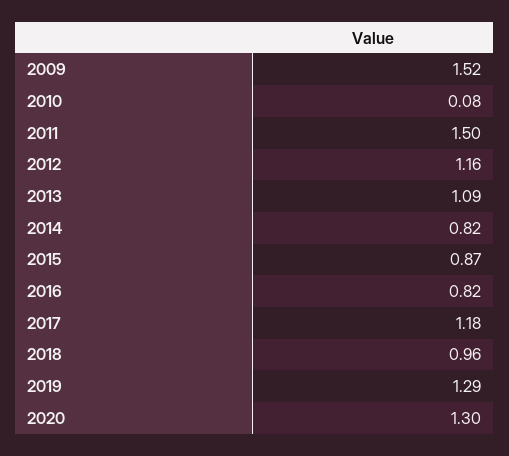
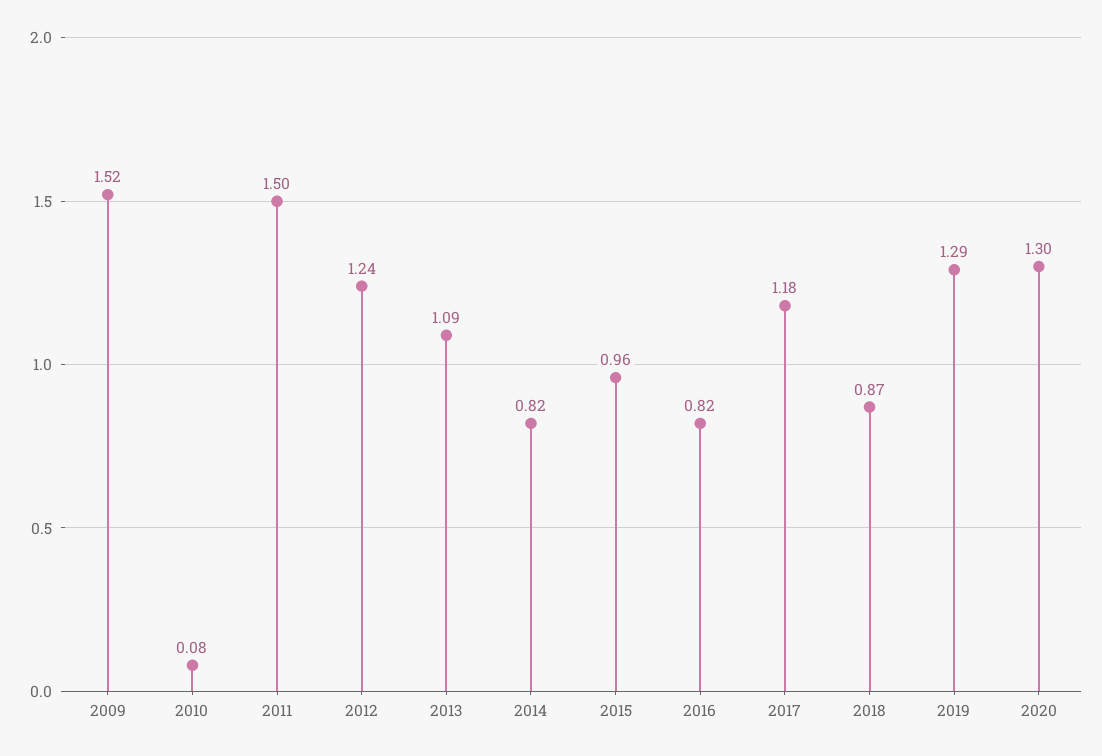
2012: 1.16 -> 1.24
2015: 0.87 -> 0.96
2018: 0.96 -> 0.87

